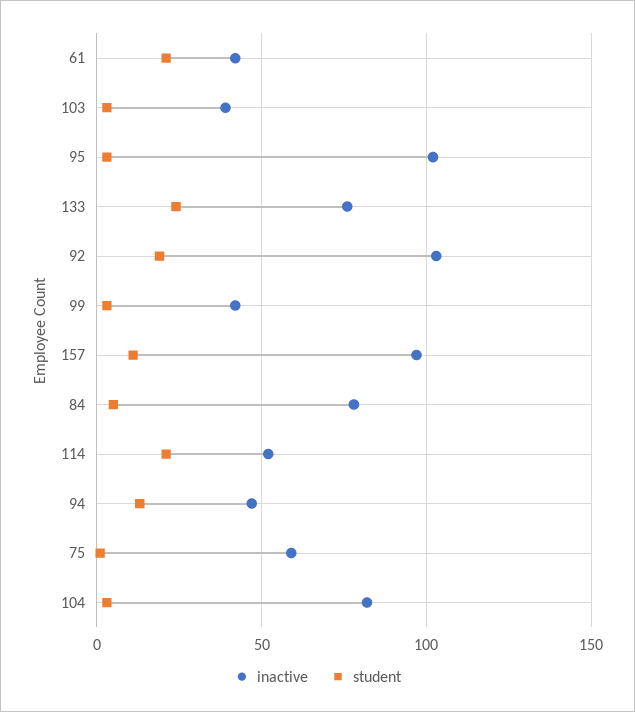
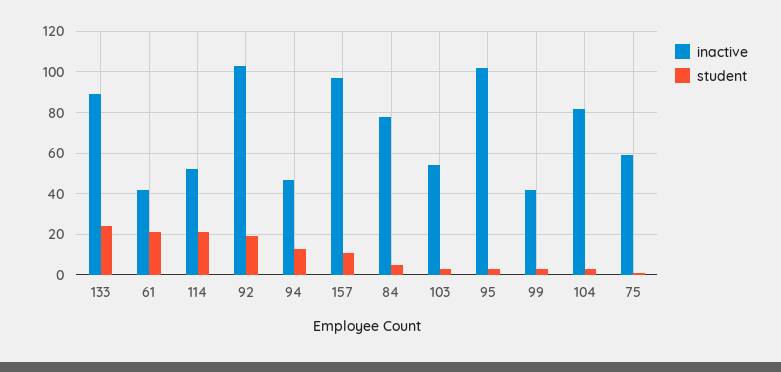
inactive, 103: 40 -> 55
inactive, 133: 75 -> 90

